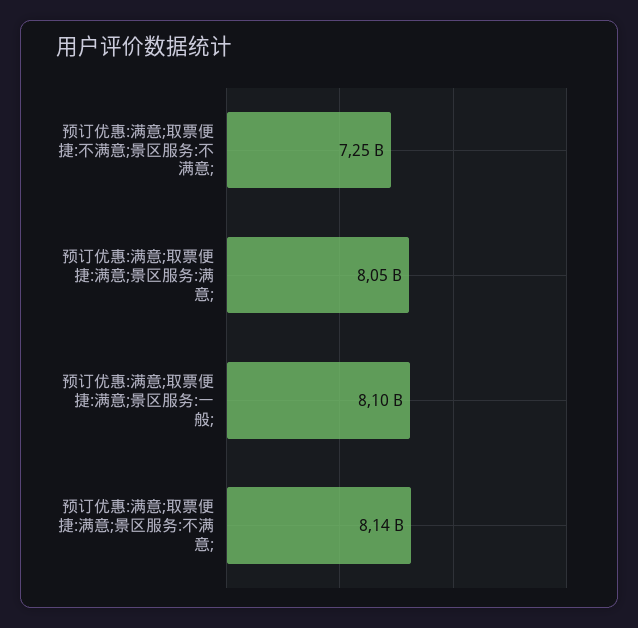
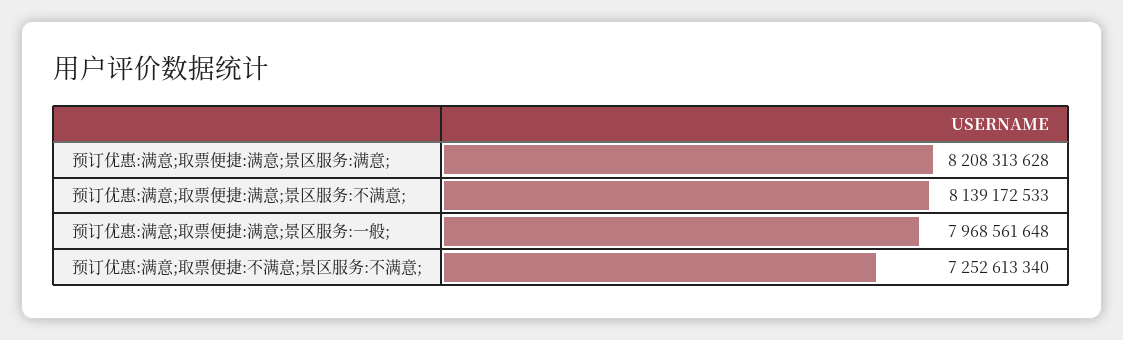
预订优惠:满意;取票便捷:满意;景区服务:满意;: 8050000000 -> 8208313628
预订优惠:满意;取票便捷:满意;景区服务:一般;: 8100000000 -> 7968561648

